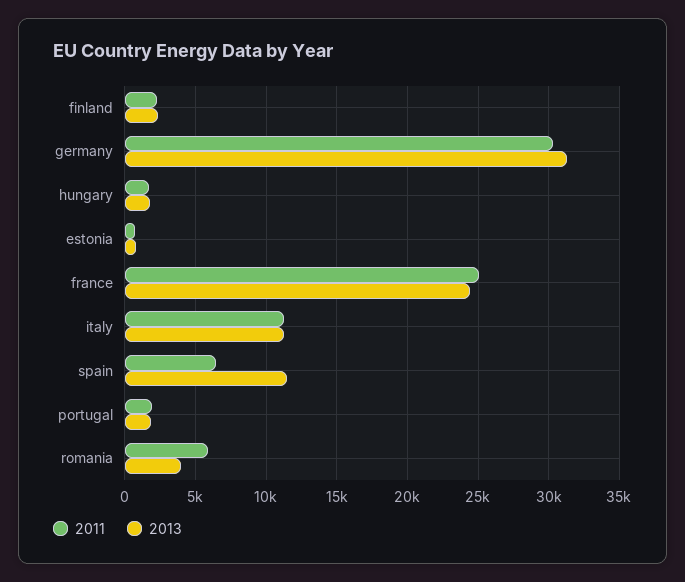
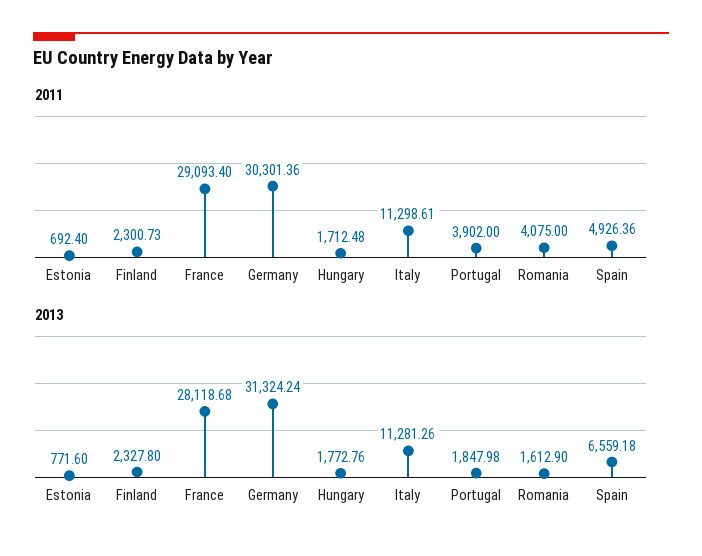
2011, france: 25000 -> 29093.4
2013, france: 24500 -> 28118.68
2011, spain: 6500 -> 4926.36
2013, spain: 11500 -> 6559.18
2011, portugal: 2000 -> 3902
2011, romania: 6000 -> 4075
2013, romania: 4000 -> 1612.9

